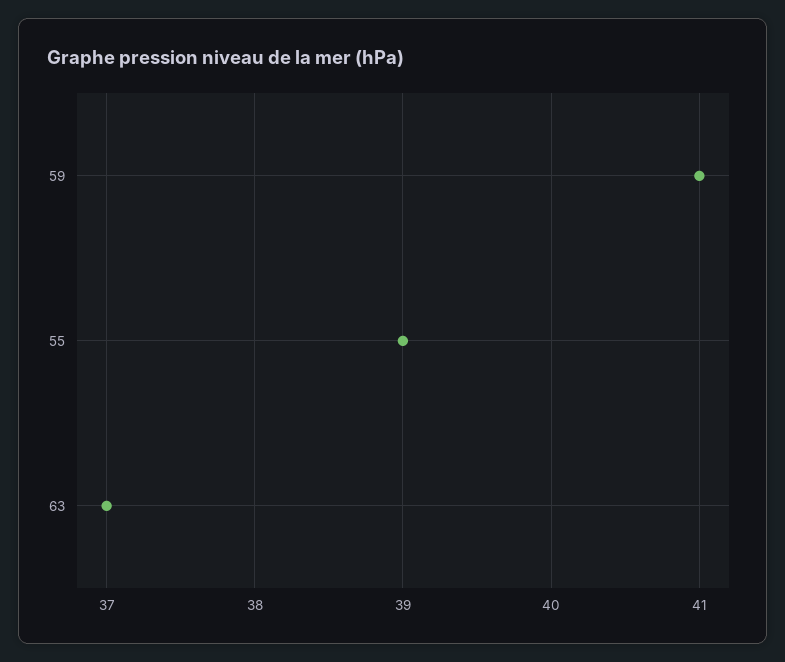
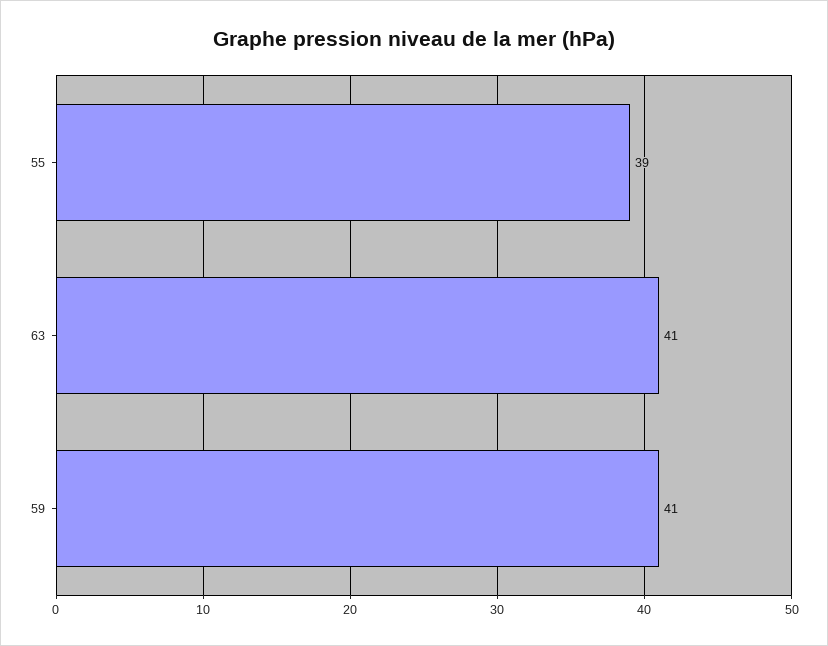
63: 37 -> 41

